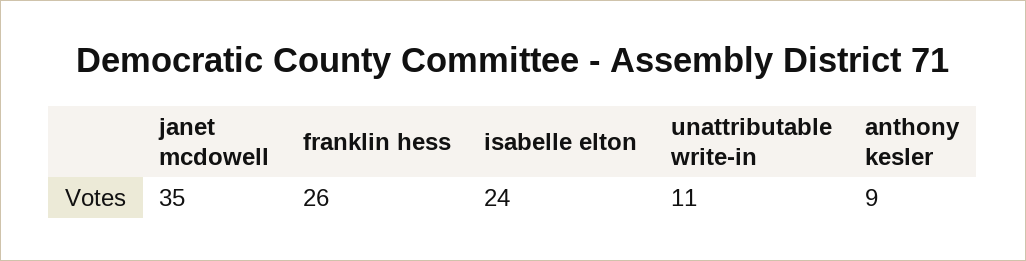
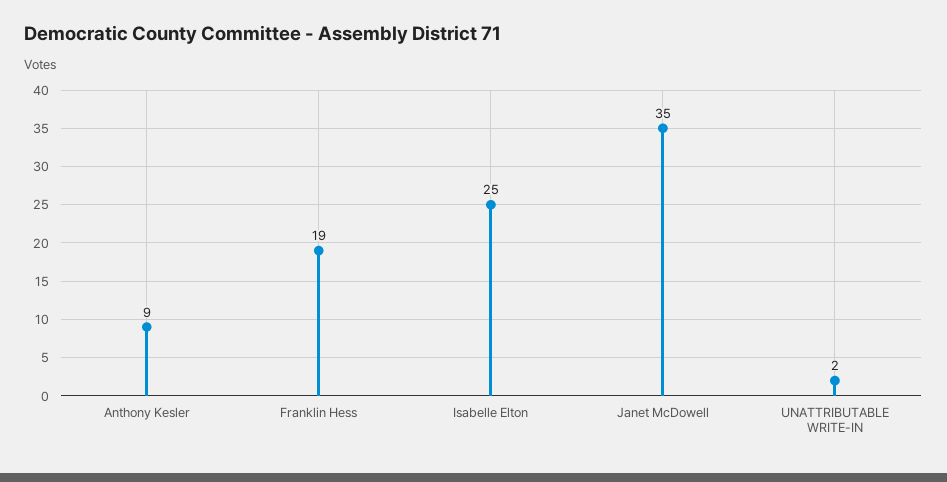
franklin hess: 26 -> 19
isabelle elton: 24 -> 25
unattributable write-in: 11 -> 2

